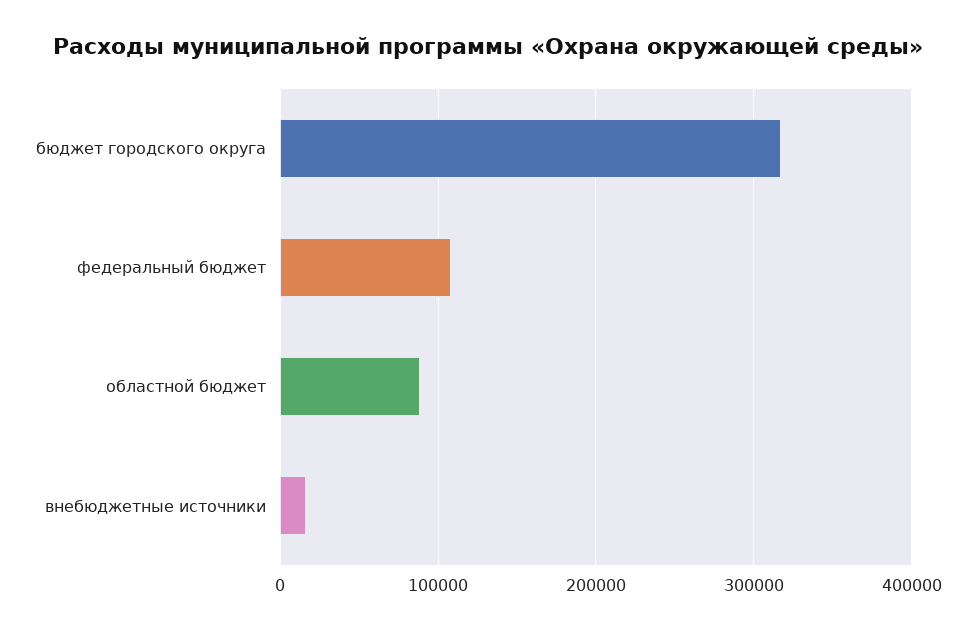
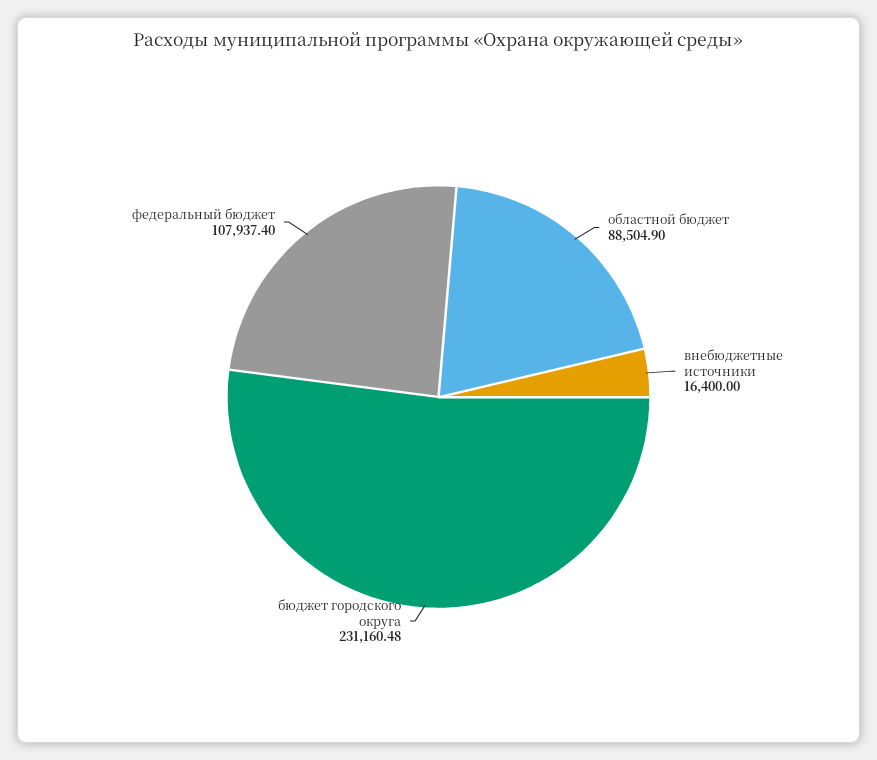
бюджет городского округа: 320000 -> 231160.48

